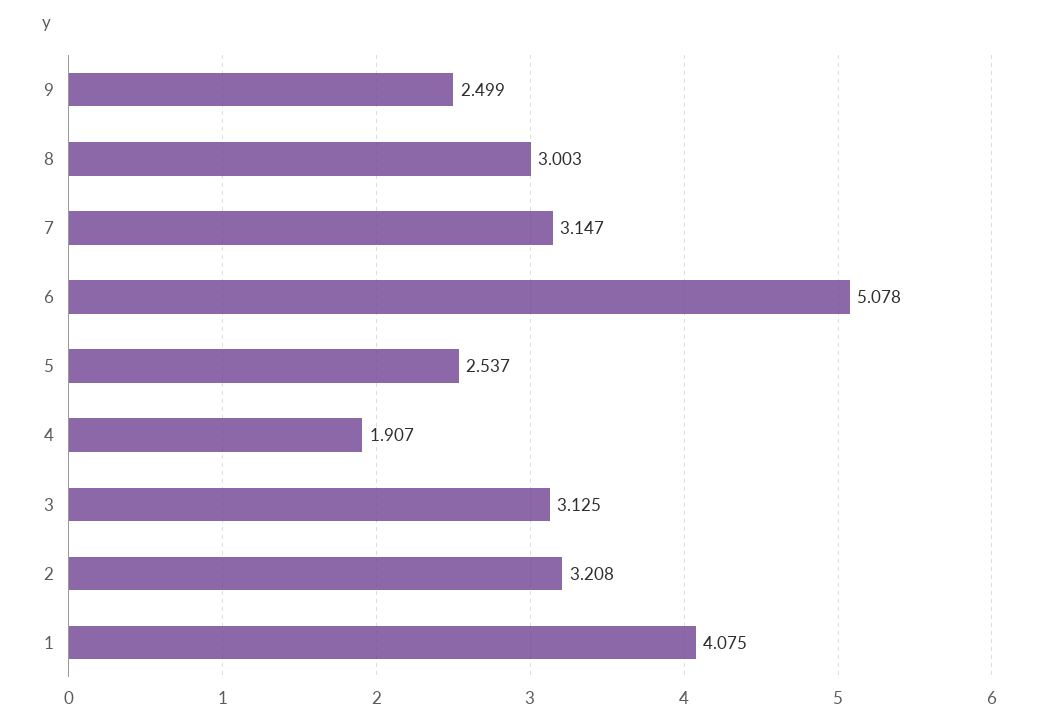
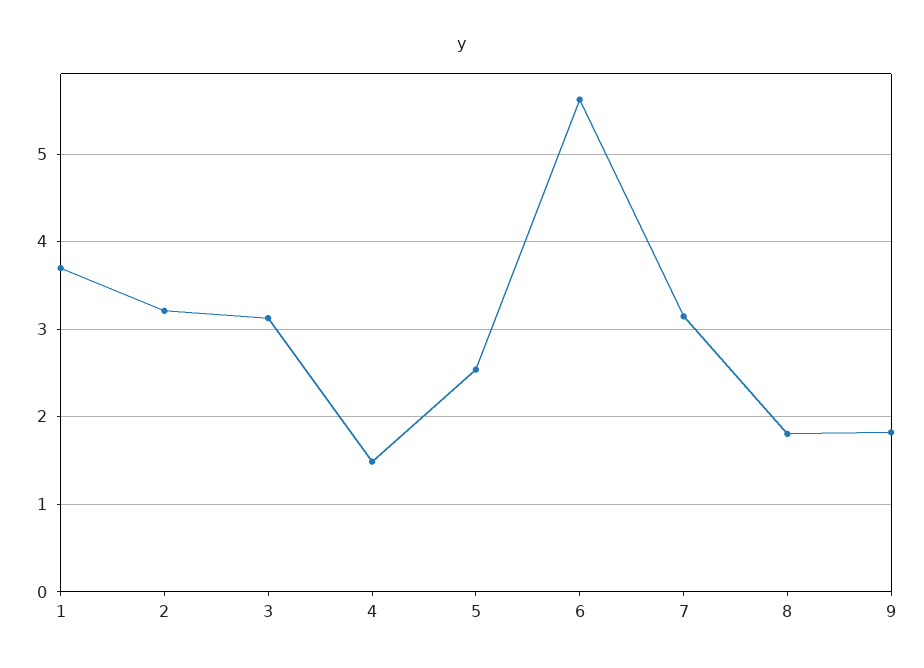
9: 2.499 -> 1.8
8: 3.003 -> 1.8
6: 5.078 -> 5.6
4: 1.907 -> 1.5
1: 4.075 -> 3.7

